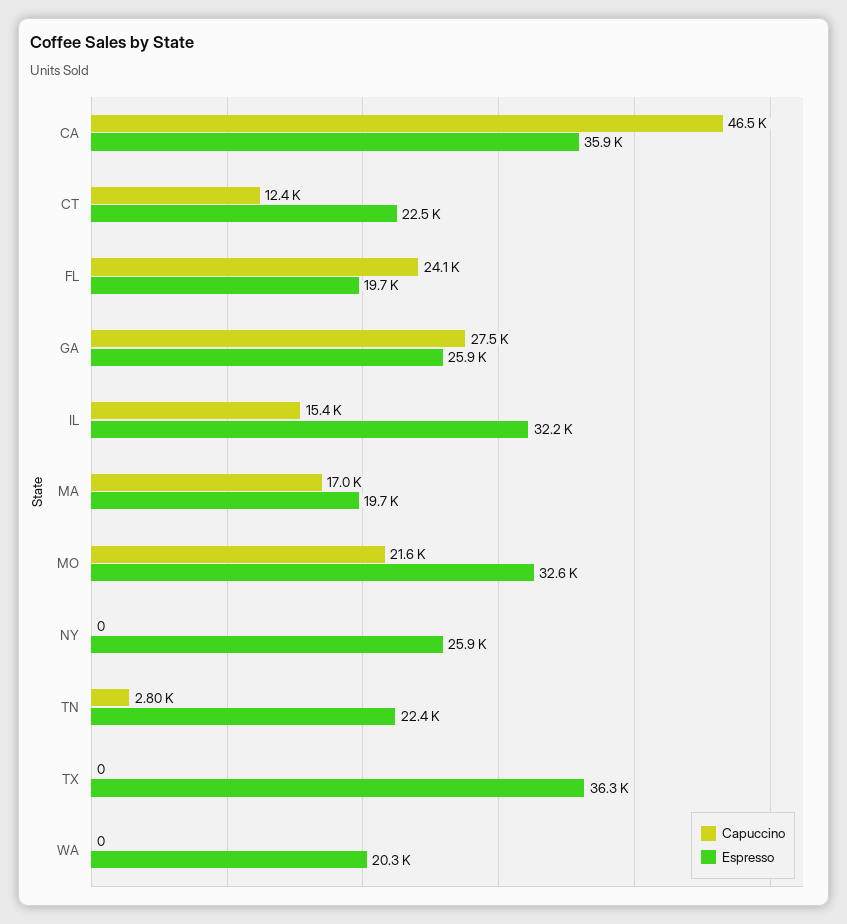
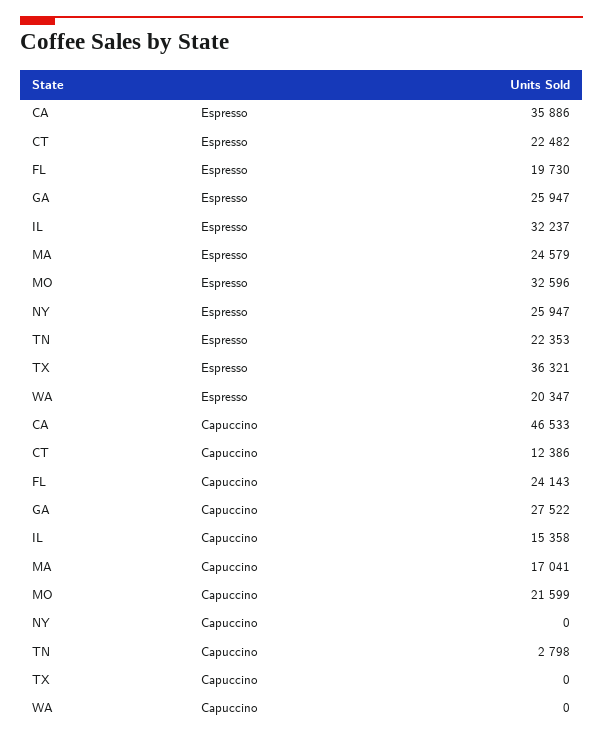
Espresso, MA: 19700 -> 24579

